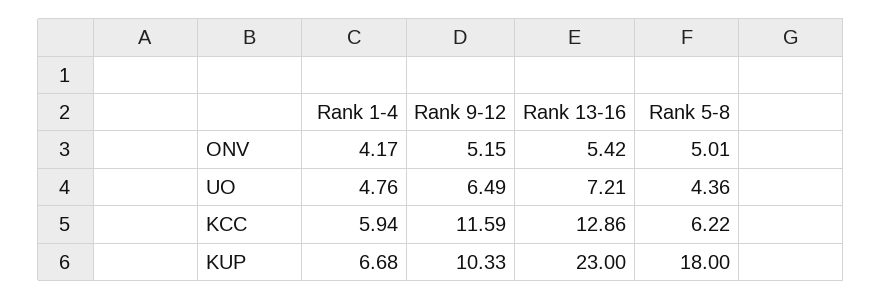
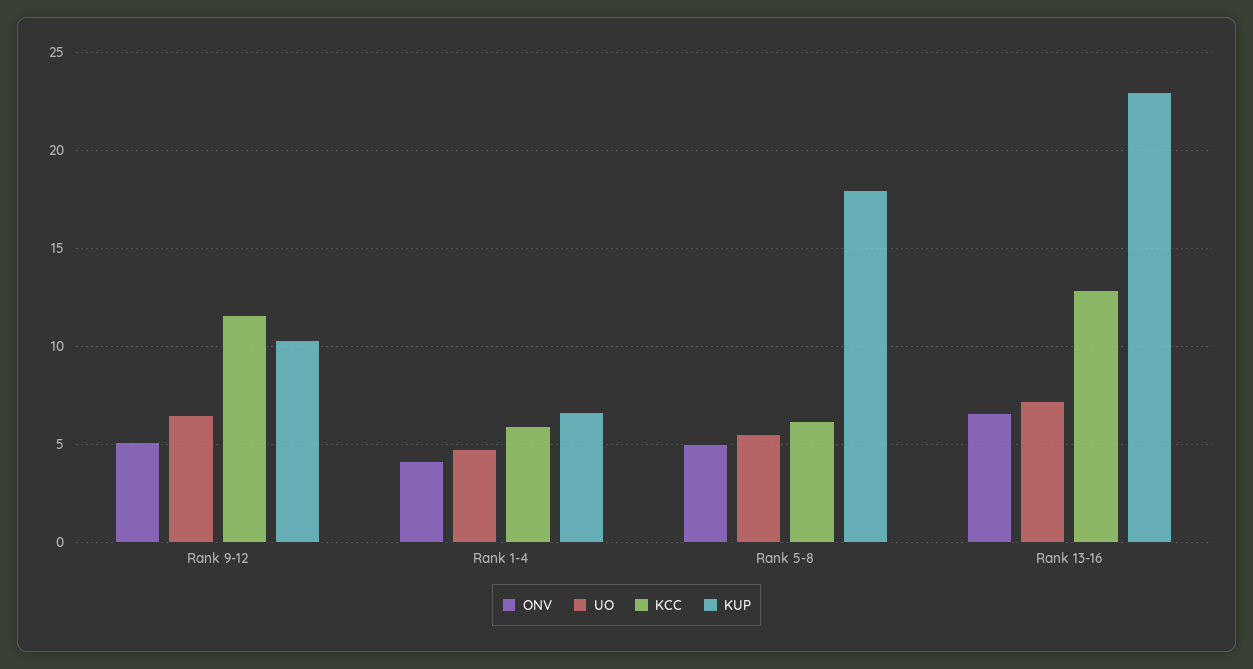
ONV, Rank 13-16: 5.42 -> 6.5
UO, Rank 5-8: 4.36 -> 5.5

